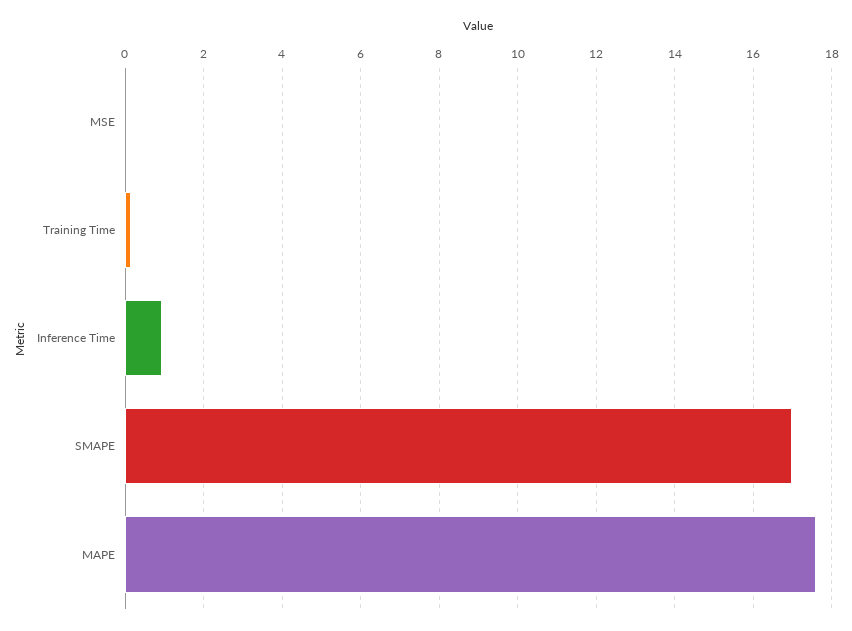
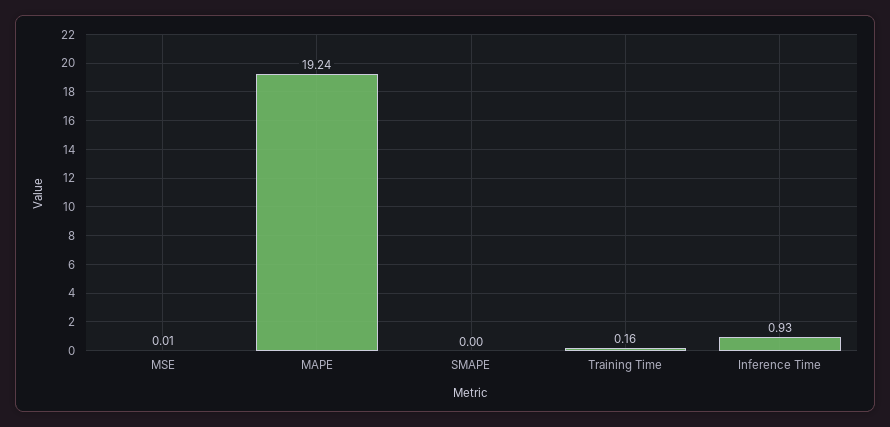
SMAPE: 17 -> 0
MAPE: 17.6 -> 19.24

